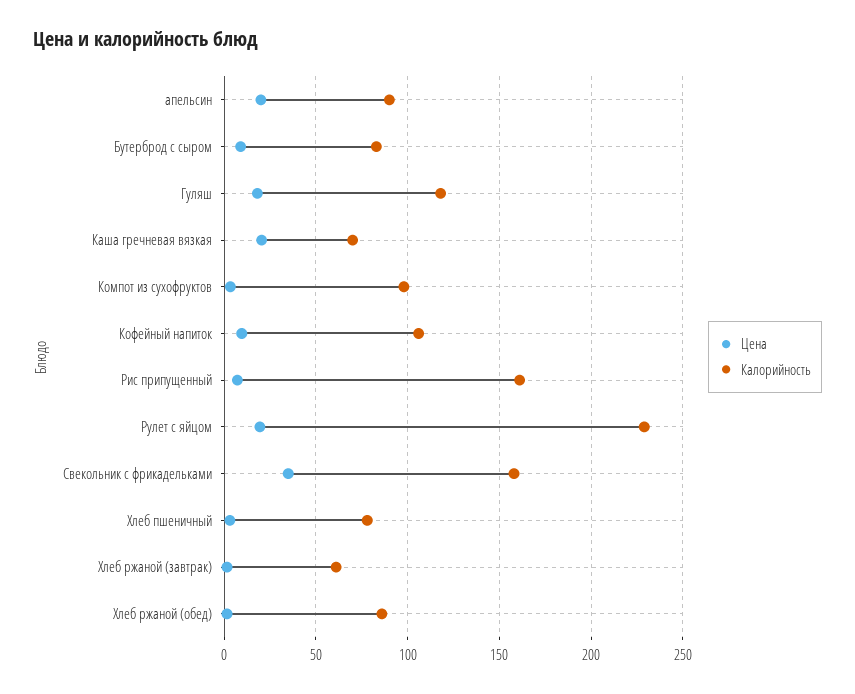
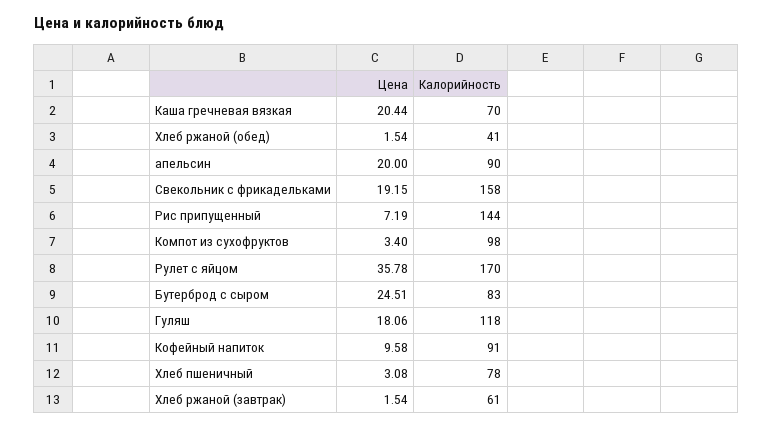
Цена, Бутерброд с сыром: 10 -> 24.51
Калорийность, Кофейный напиток: 105 -> 91
Калорийность, Рис припущенный: 160 -> 144
Цена, Рулет с яйцом: 20 -> 35.78
Калорийность, Рулет с яйцом: 230 -> 170
Цена, Свекольник с фрикадельками: 35 -> 19.15
Калорийность, Хлеб ржаной (обед): 85 -> 41

